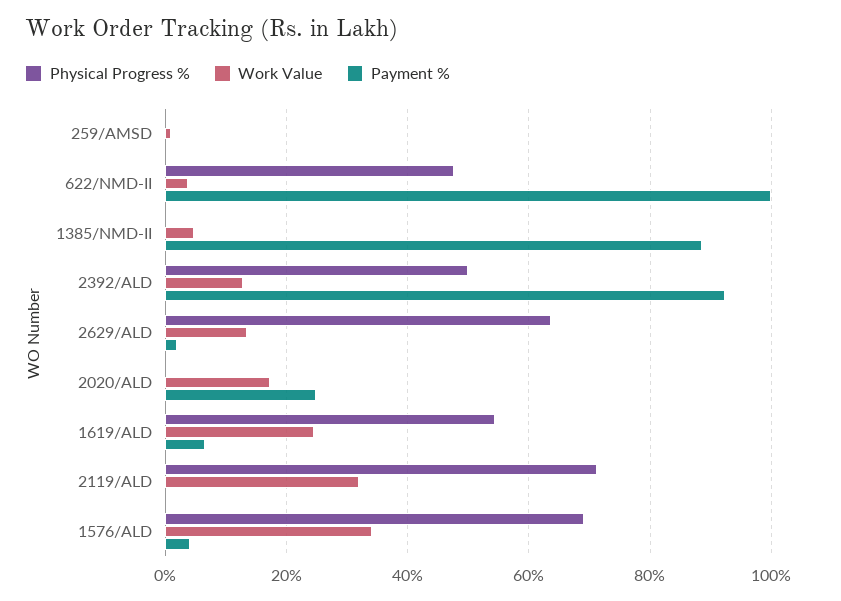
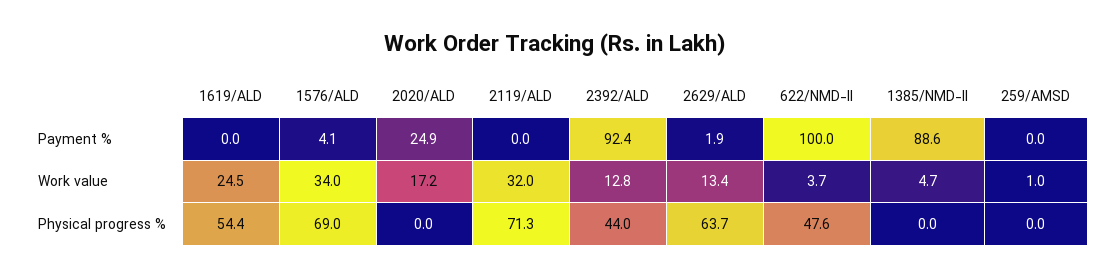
Physical Progress %, 2392/ALD: 50 -> 44
Payment %, 1619/ALD: 6 -> 0

